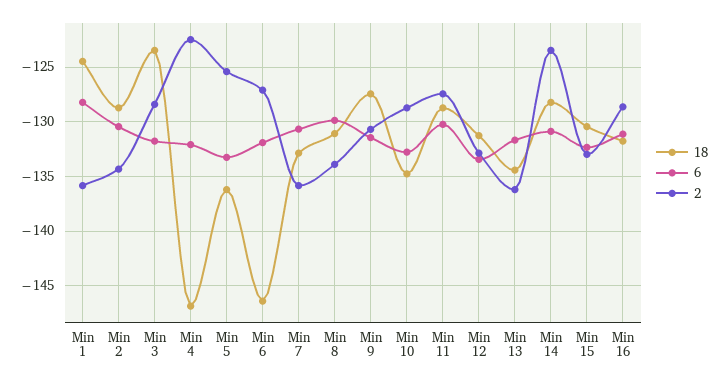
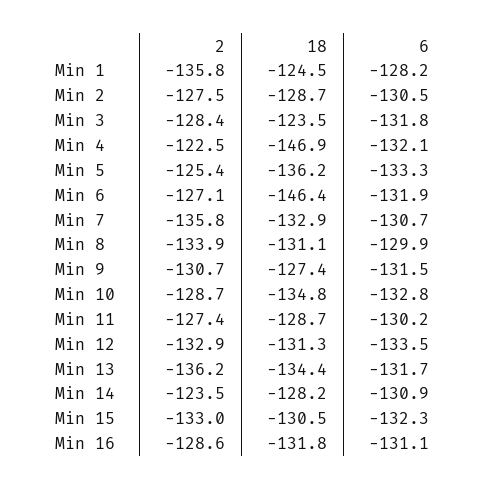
2, Min 2: -134 -> -127.5

